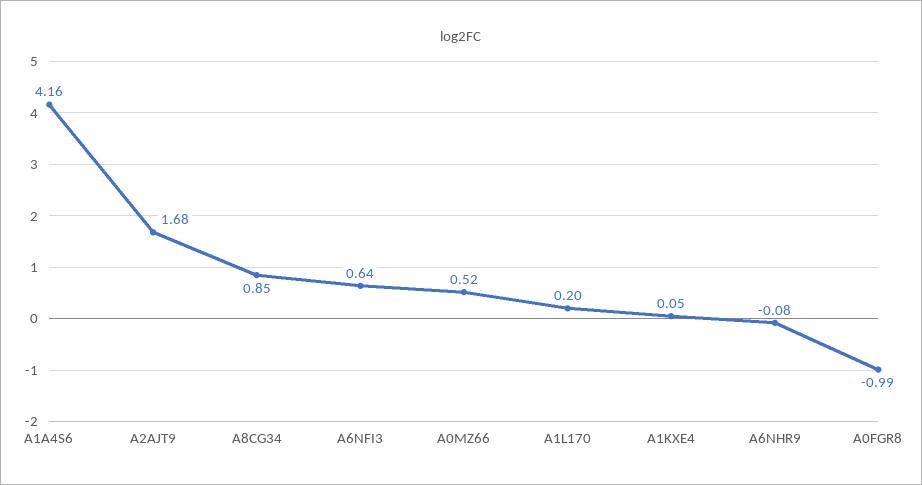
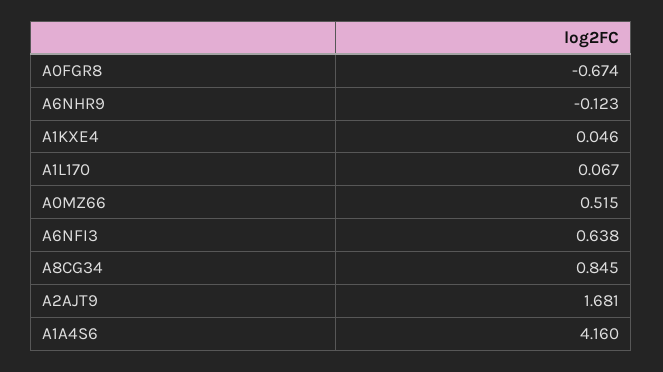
A1L170: 0.2 -> 0.067
A6NHR9: -0.08 -> -0.123
A0FGR8: -0.99 -> -0.674

